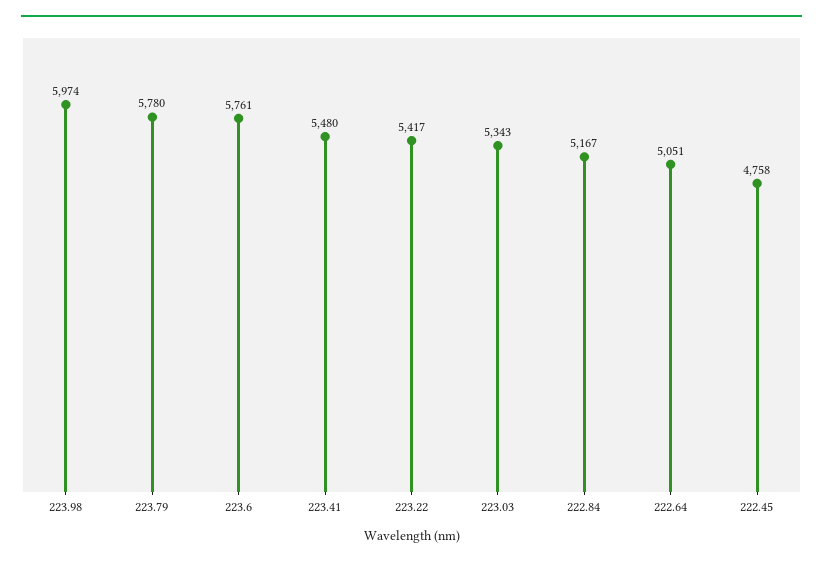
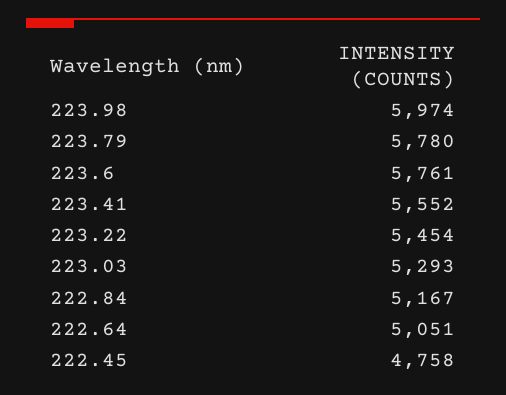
223.41: 5480 -> 5552
223.22: 5417 -> 5454
223.03: 5343 -> 5293

